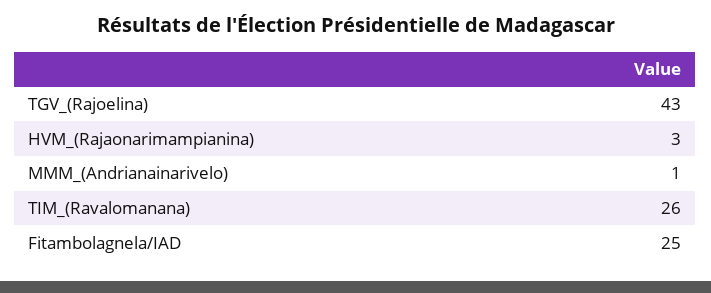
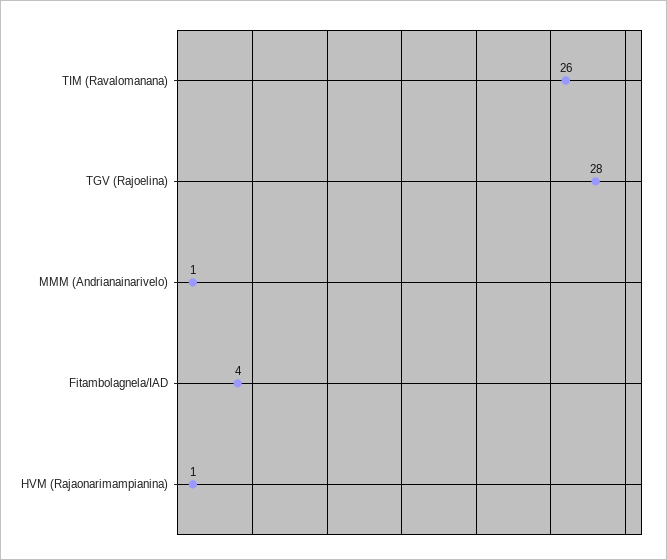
TGV_(Rajoelina): 43 -> 28
HVM_(Rajaonarimampianina): 3 -> 1
Fitambolagnela/IAD: 25 -> 4

